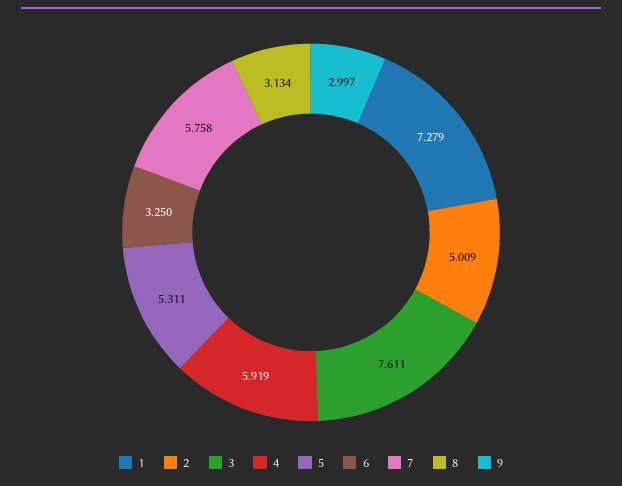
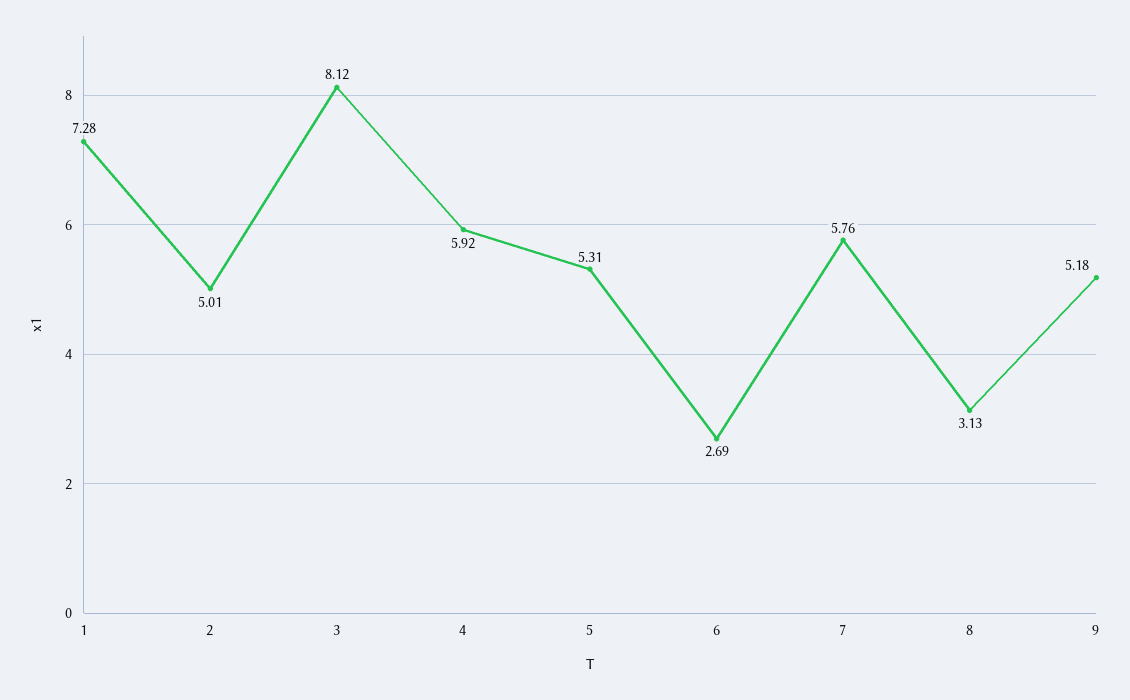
3: 7.611 -> 8.12
6: 3.25 -> 2.69
9: 2.997 -> 5.18

